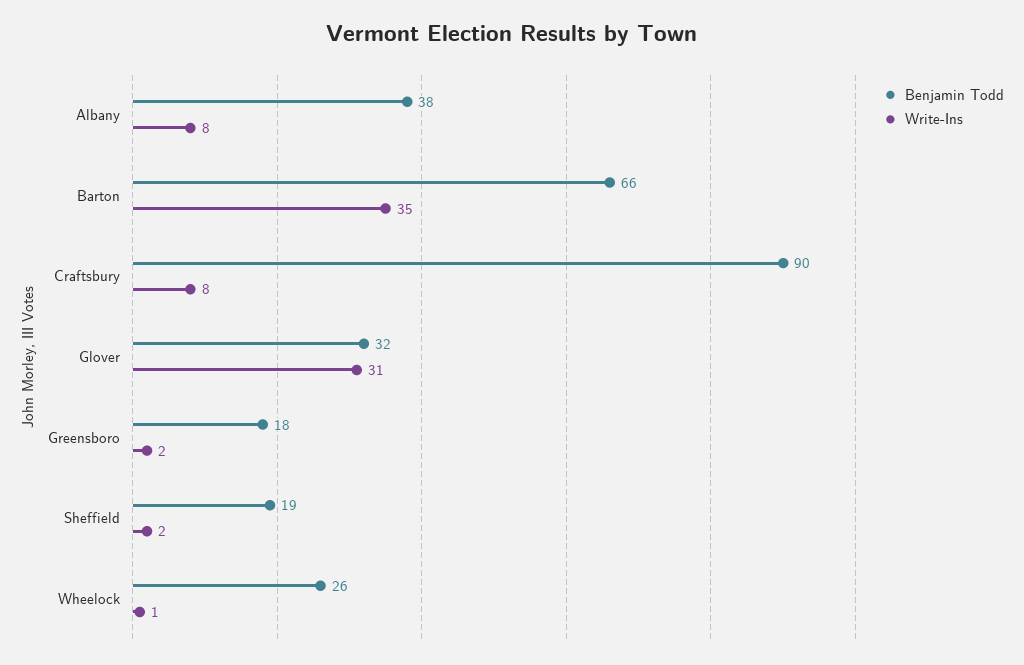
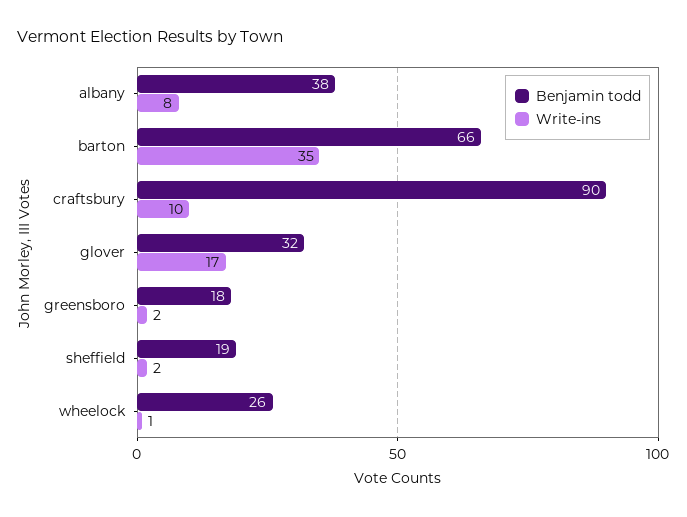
Write-Ins, Craftsbury: 8 -> 10
Write-Ins, Glover: 31 -> 17

